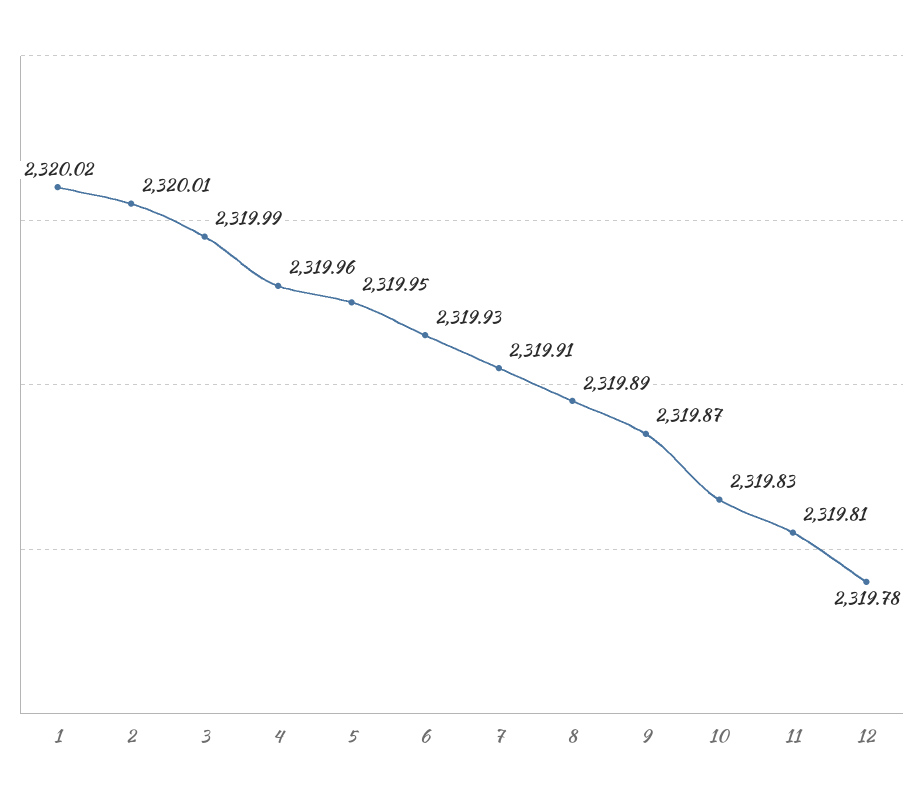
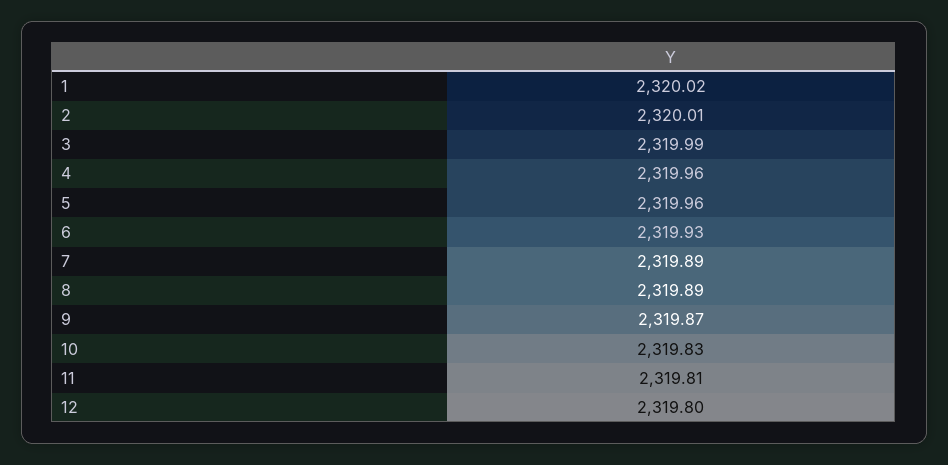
5: 2319.95 -> 2319.96
7: 2319.91 -> 2319.89
12: 2319.78 -> 2319.8

